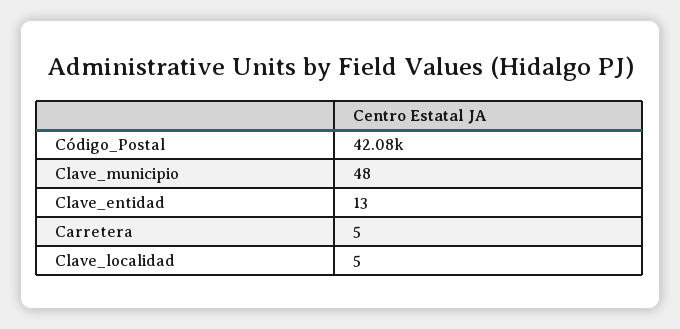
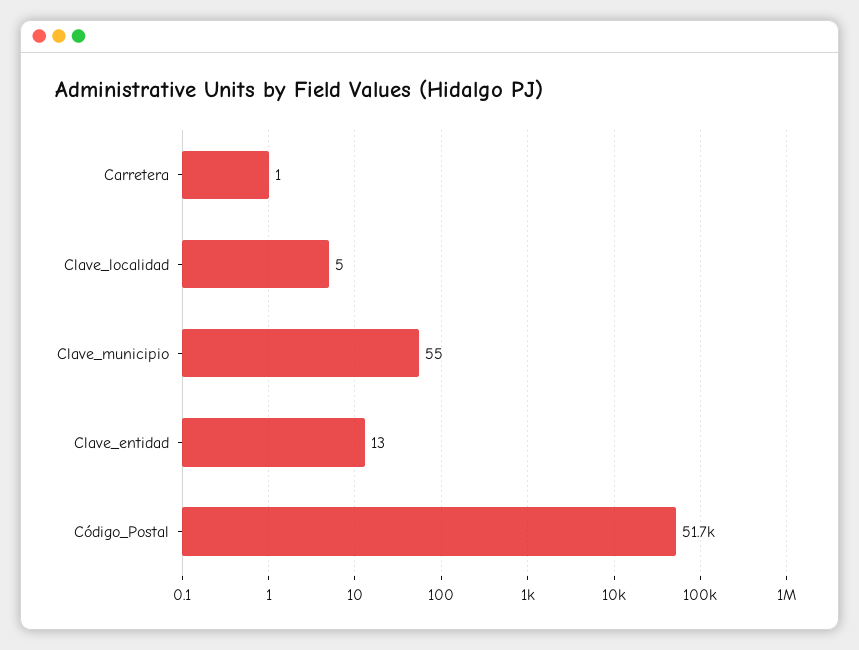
Código_Postal: 42080 -> 51700
Clave_municipio: 48 -> 55
Carretera: 5 -> 1

